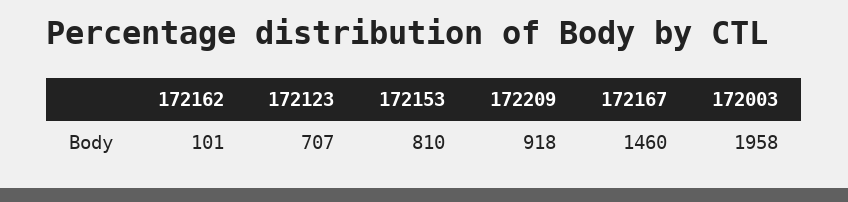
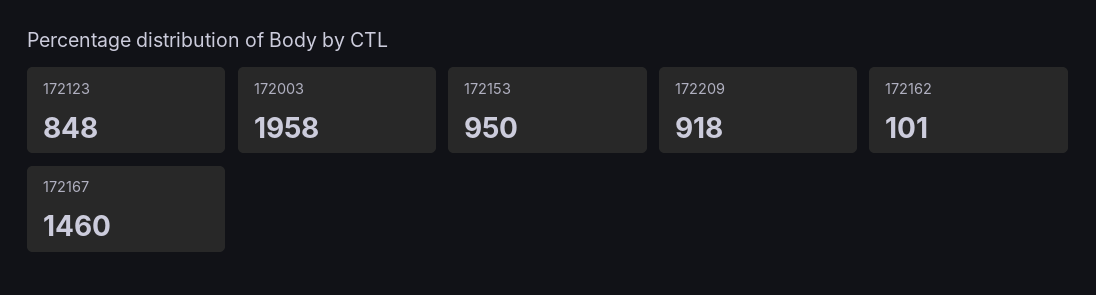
172123: 707 -> 848
172153: 810 -> 950

